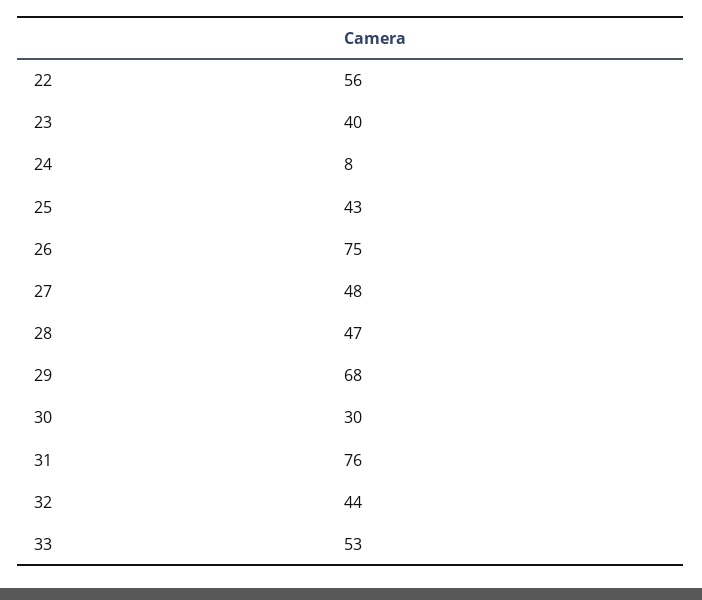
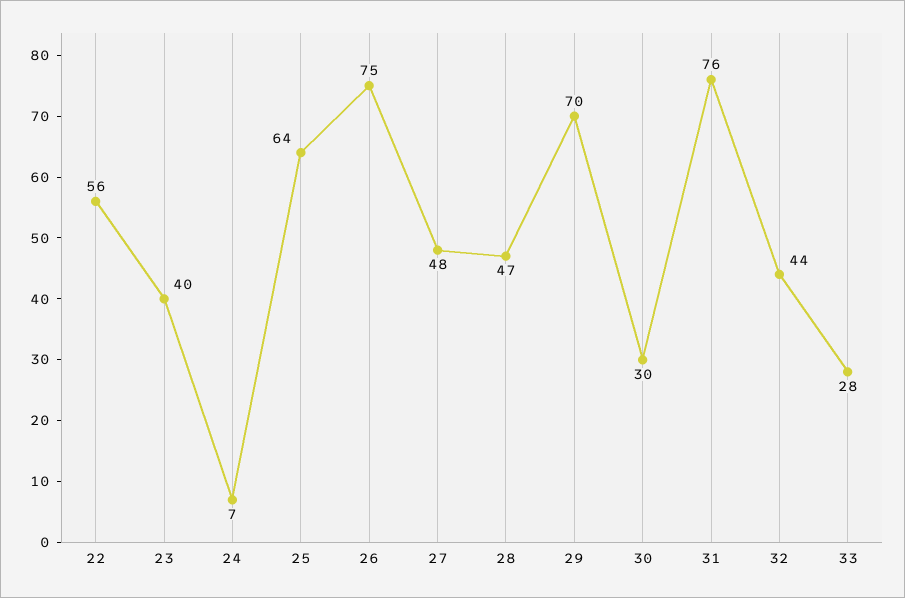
24: 8 -> 7
25: 43 -> 64
29: 68 -> 70
33: 53 -> 28

